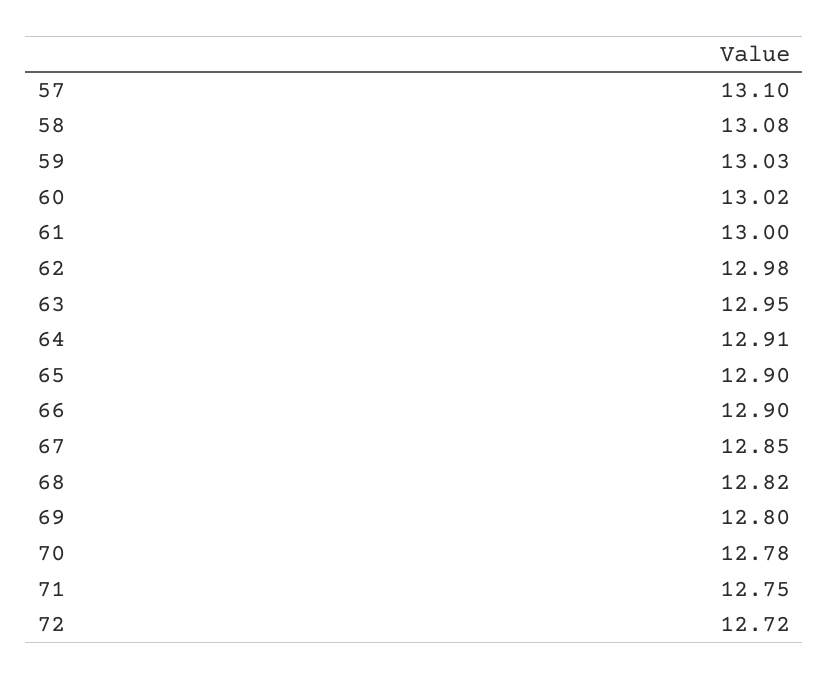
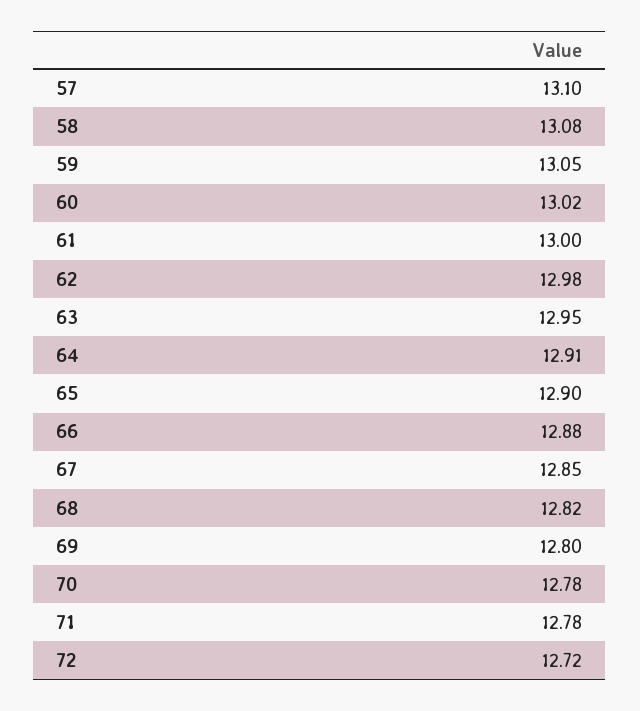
59: 13.03 -> 13.05
66: 12.9 -> 12.88
71: 12.75 -> 12.78

